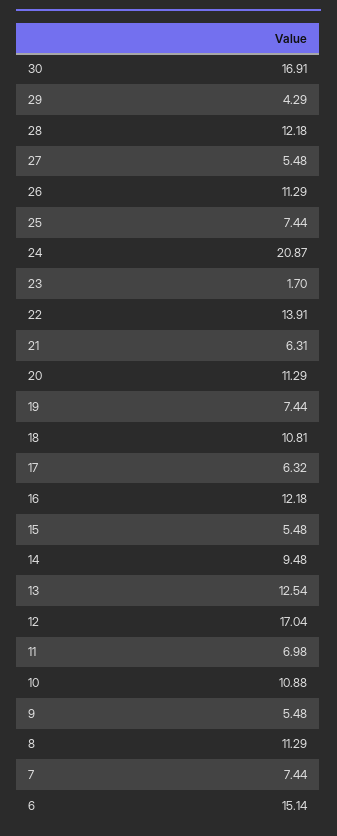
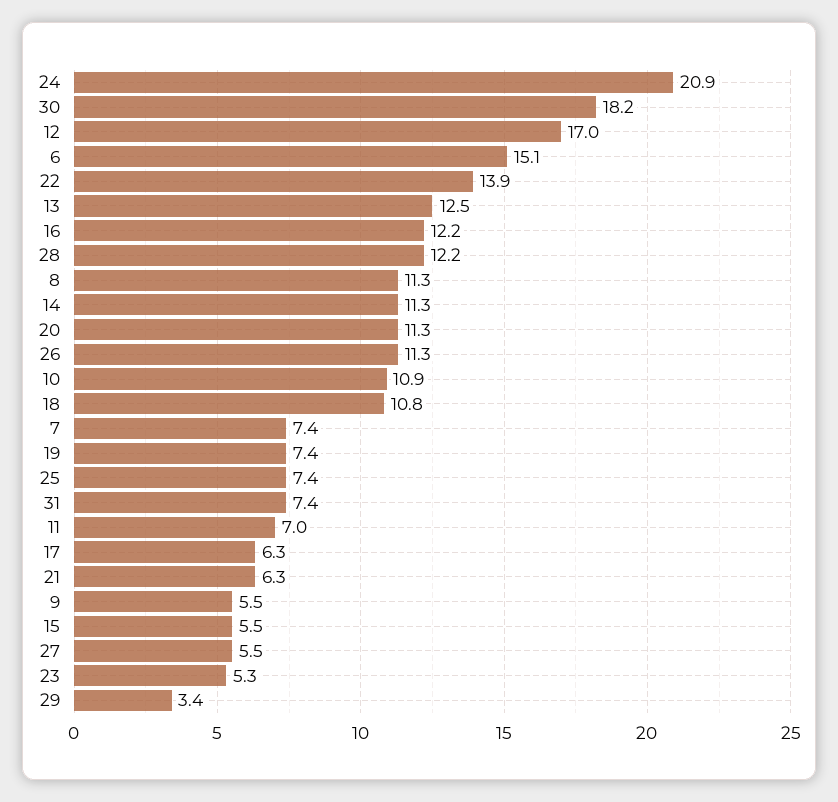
30: 16.91 -> 18.2
29: 4.29 -> 3.4
23: 1.7 -> 5.3
14: 9.48 -> 11.3
31: none -> 7.4

